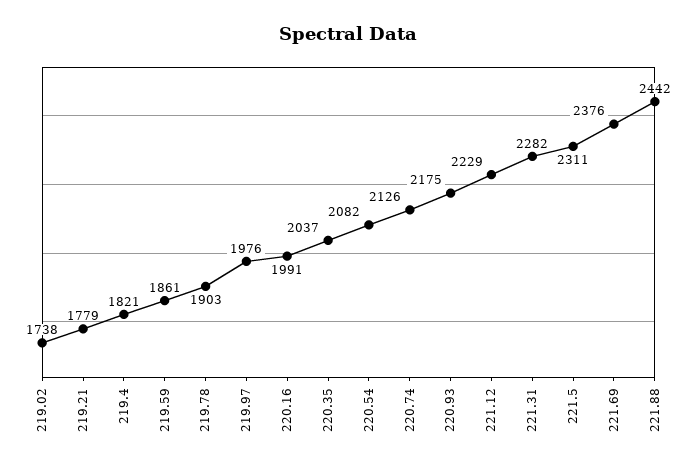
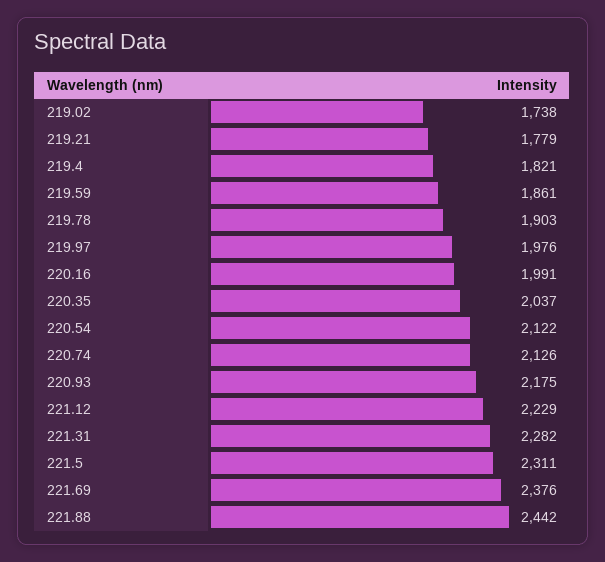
220.54: 2082 -> 2122

